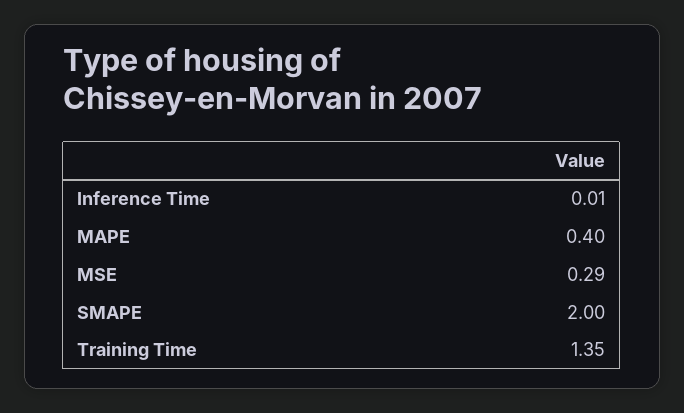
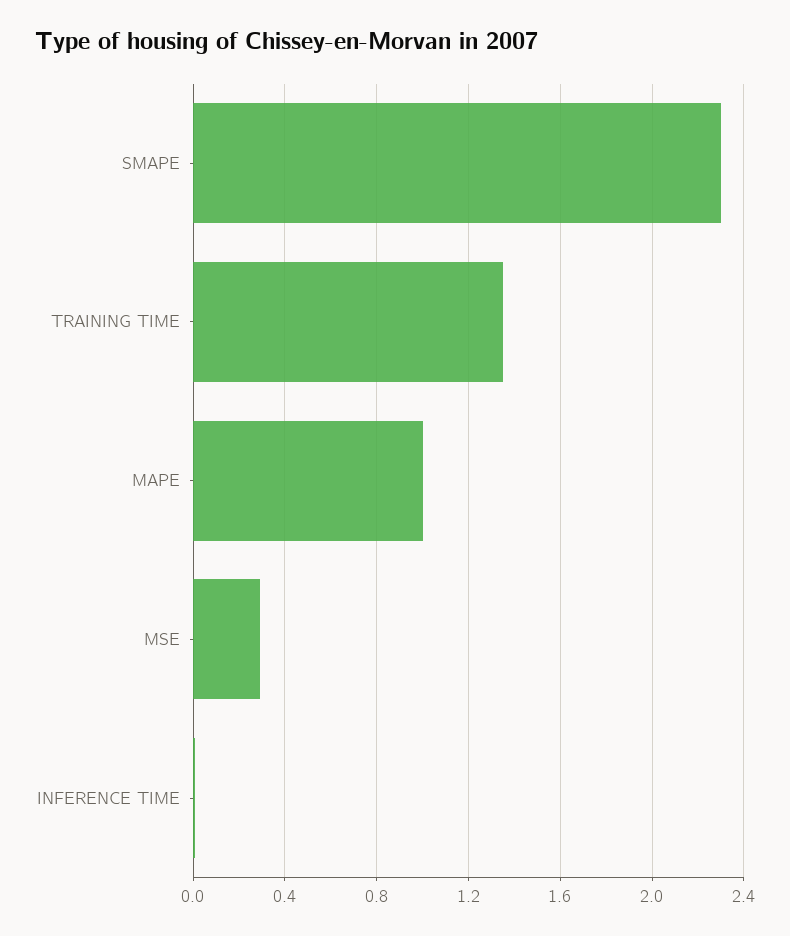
MAPE: 0.4 -> 1
SMAPE: 2 -> 2.3

